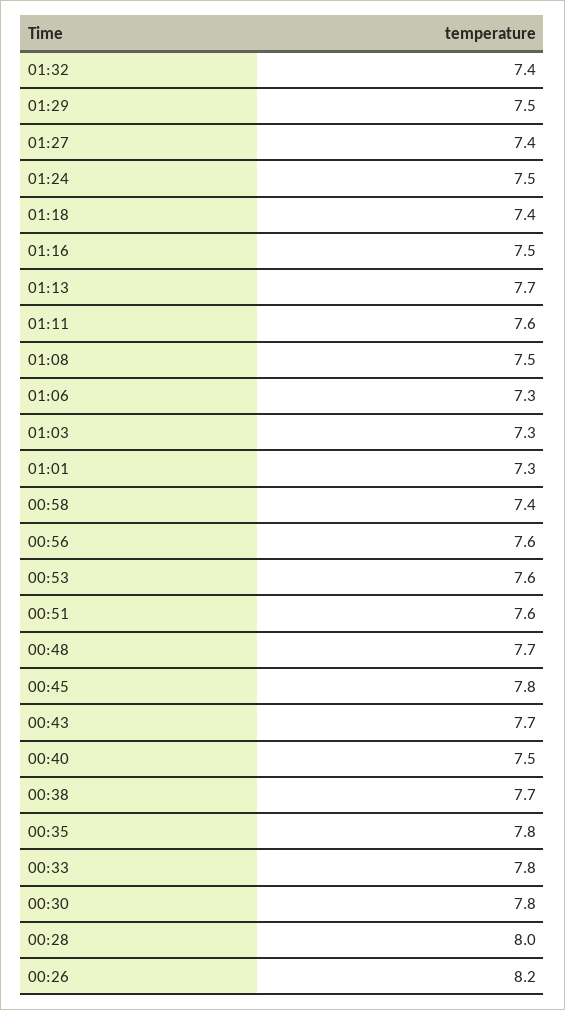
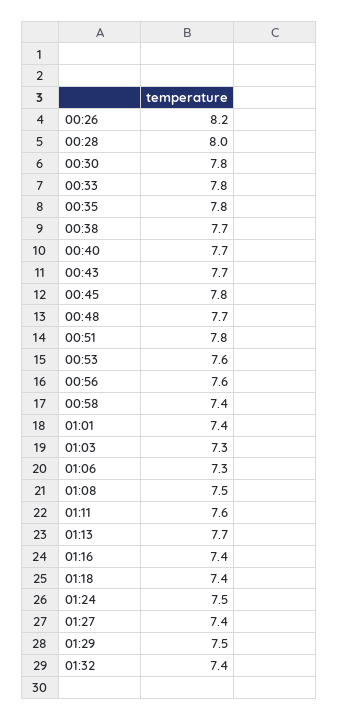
01:16: 7.5 -> 7.4
01:01: 7.3 -> 7.4
00:51: 7.6 -> 7.8
00:40: 7.5 -> 7.7

